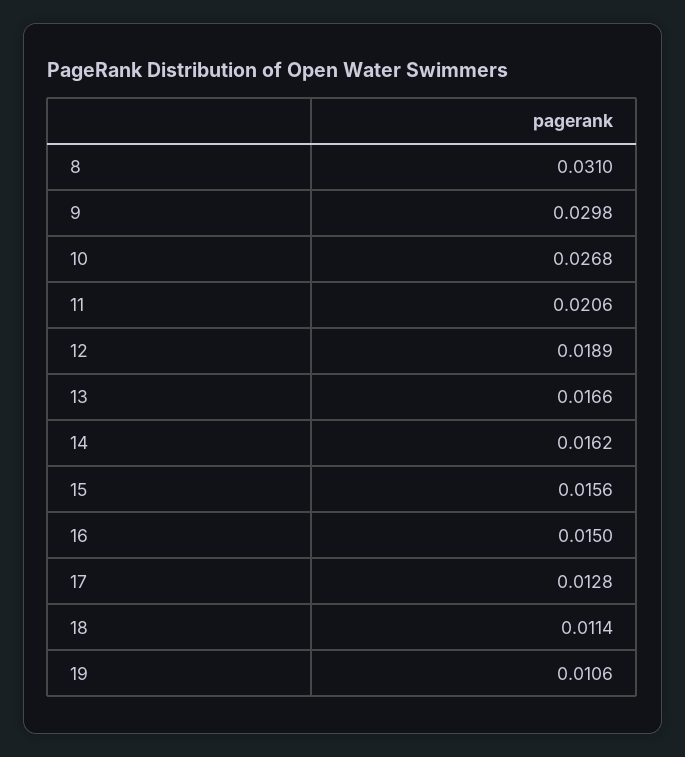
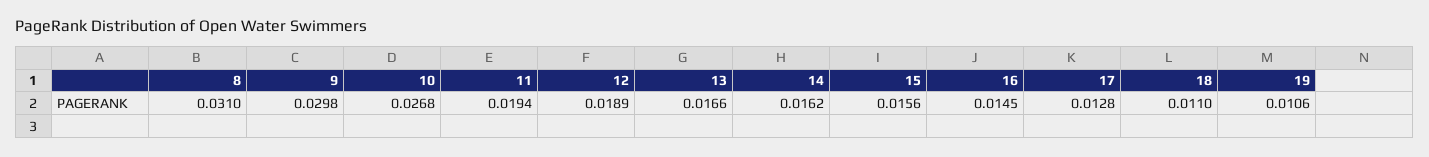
11: 0.0206 -> 0.0194
16: 0.015 -> 0.0145
18: 0.0114 -> 0.011

